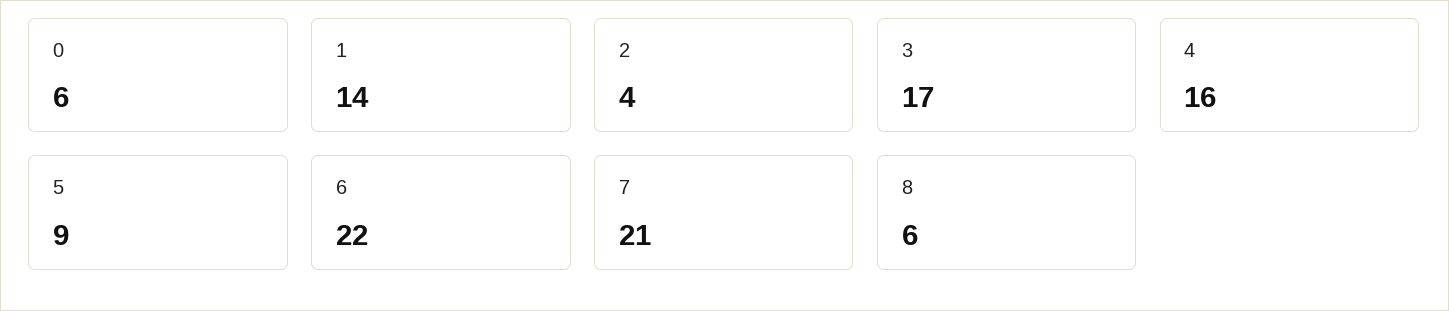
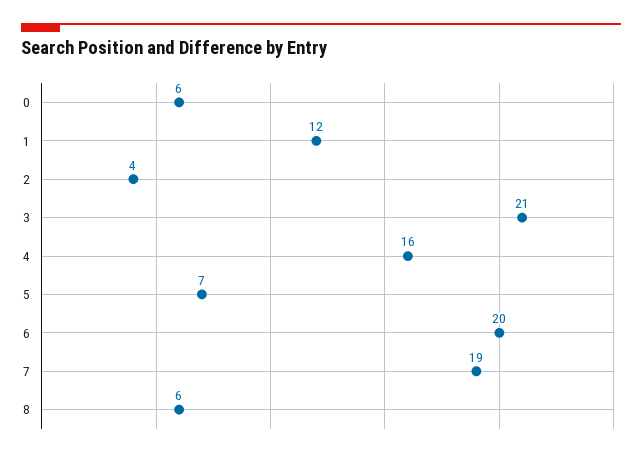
1: 14 -> 12
3: 17 -> 21
5: 9 -> 7
6: 22 -> 20
7: 21 -> 19

